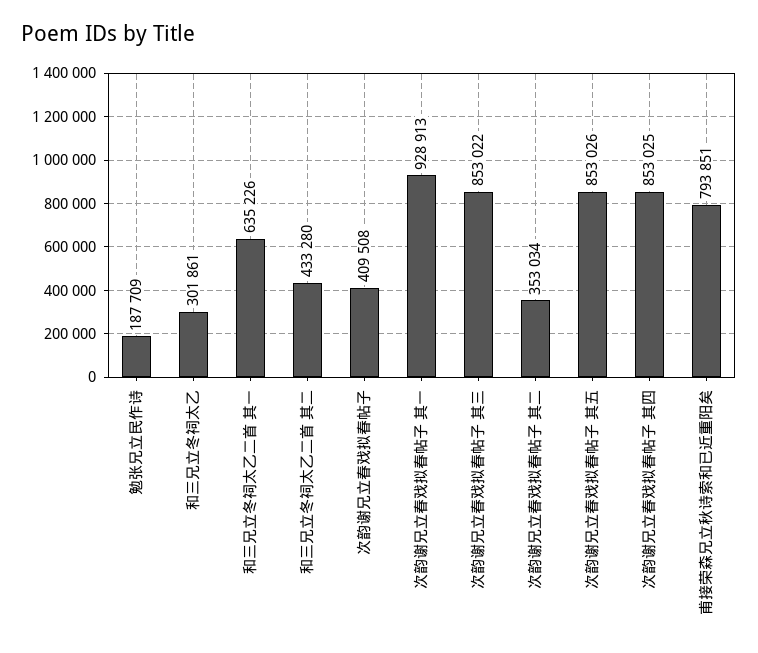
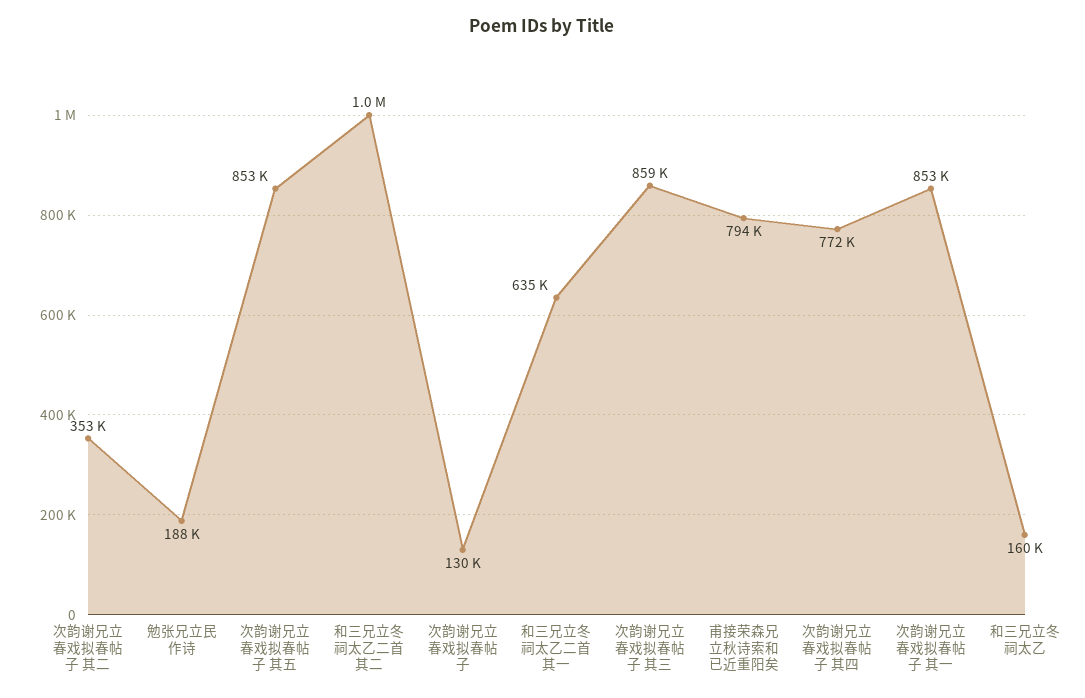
和三兄立冬祠太乙: 301861 -> 160000
和三兄立冬祠太乙二首 其二: 433280 -> 1000000
次韵谢兄立春戏拟春帖子: 409508 -> 130000
次韵谢兄立春戏拟春帖子 其一: 928913 -> 853000
次韵谢兄立春戏拟春帖子 其三: 853022 -> 859000
次韵谢兄立春戏拟春帖子 其四: 853025 -> 772000

